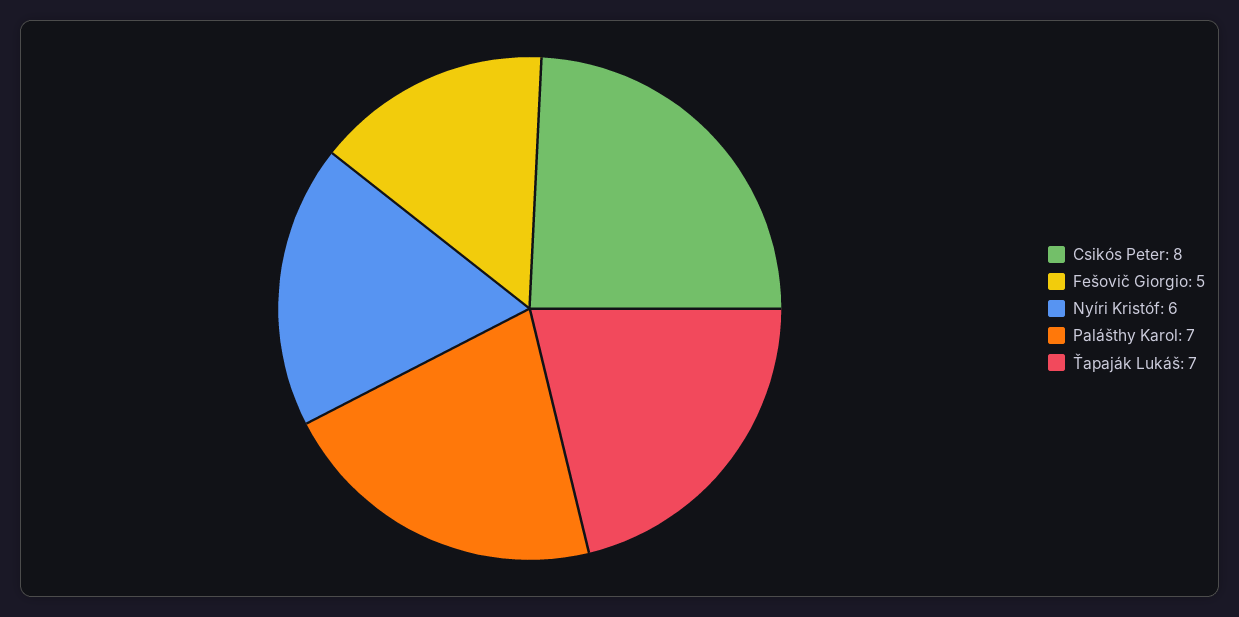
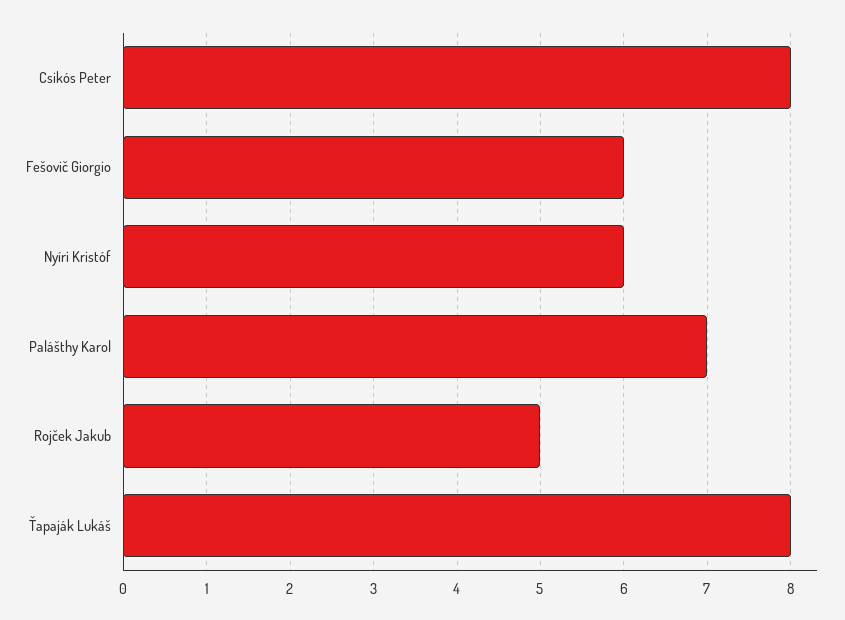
Fešovič Giorgio: 5 -> 6
Ťapaják Lukáš: 7 -> 8
Rojček Jakub: none -> 5

